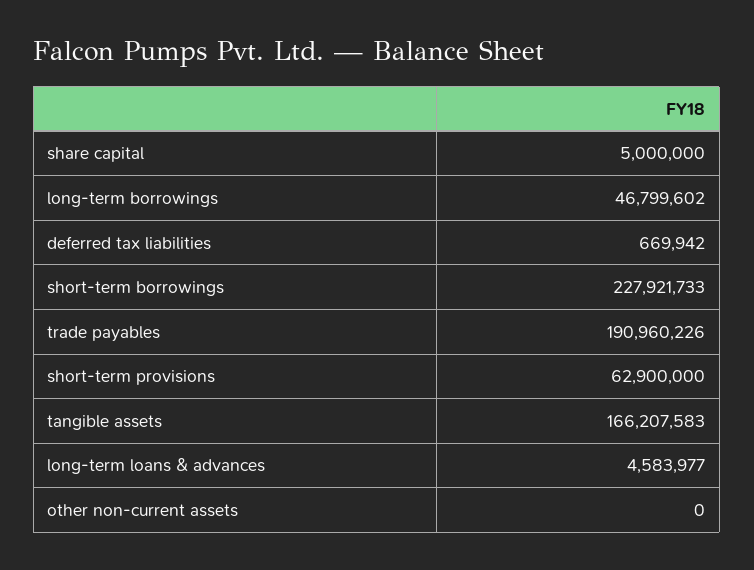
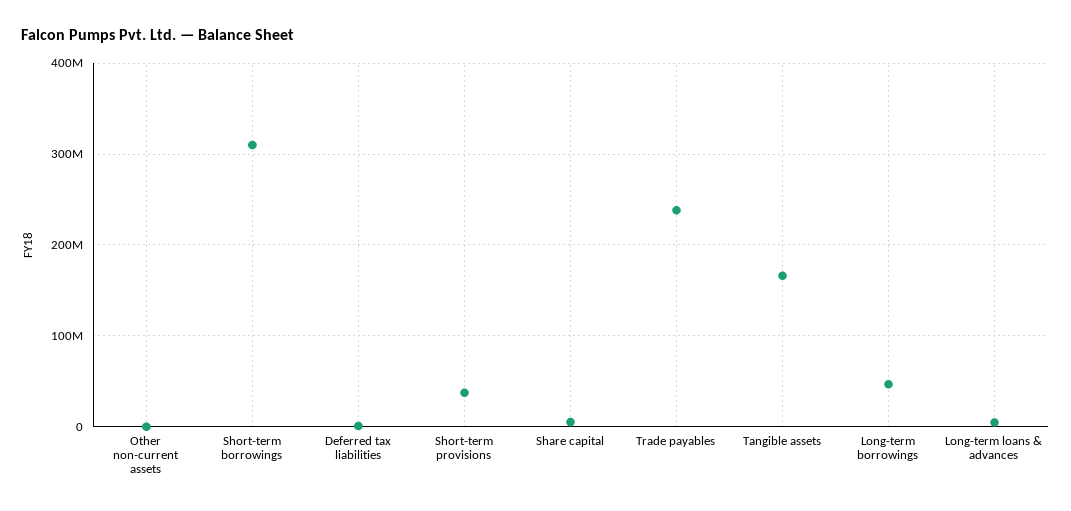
short-term borrowings: 227921733 -> 310000000
trade payables: 190960226 -> 240000000
short-term provisions: 62900000 -> 40000000

